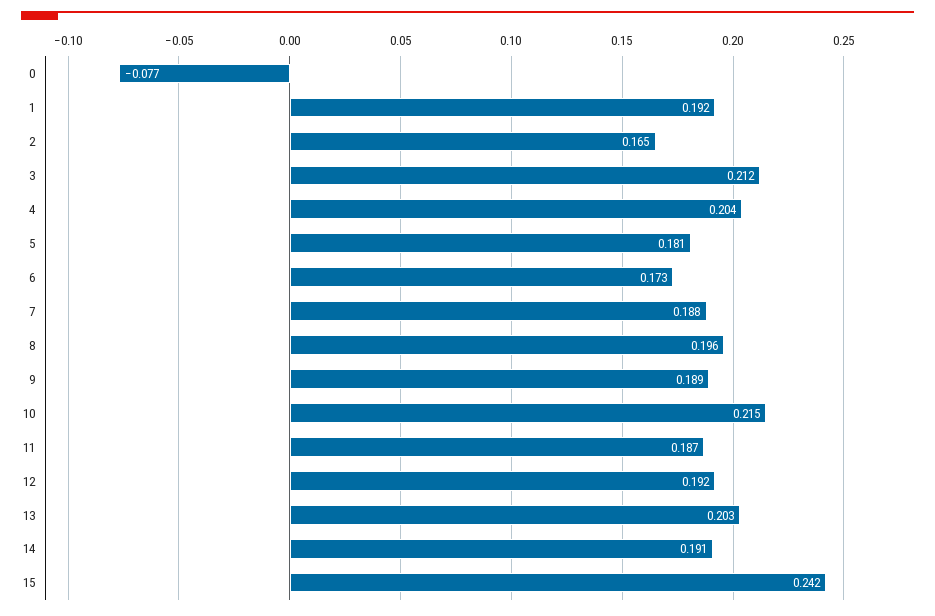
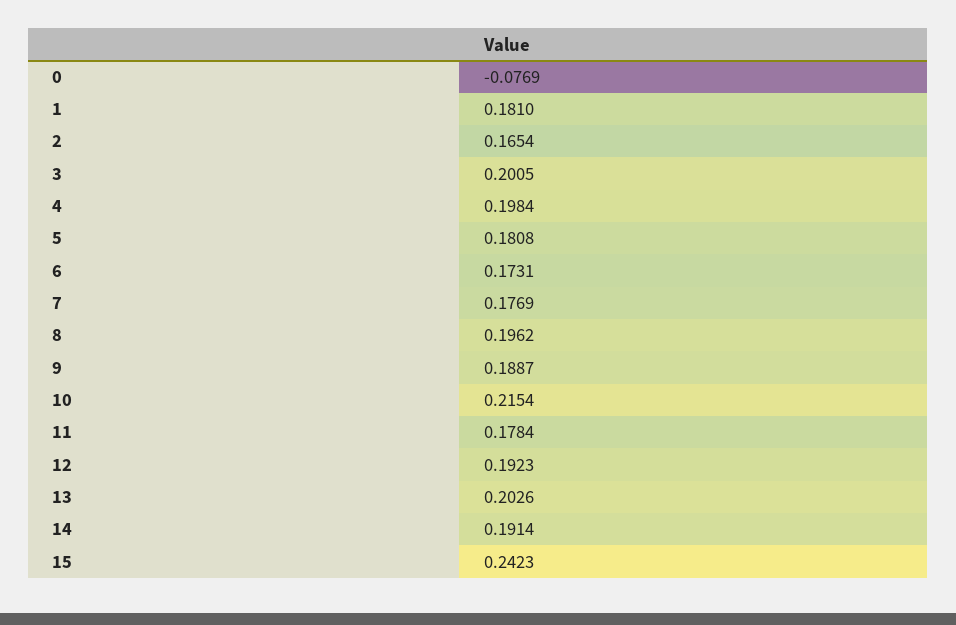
1: 0.192 -> 0.181
3: 0.212 -> 0.2005
4: 0.204 -> 0.1984
7: 0.188 -> 0.1769
11: 0.187 -> 0.1784

